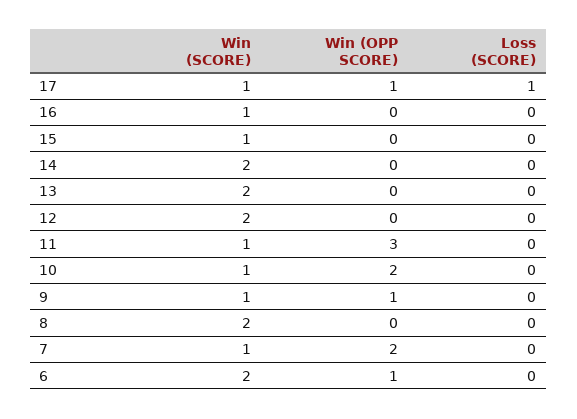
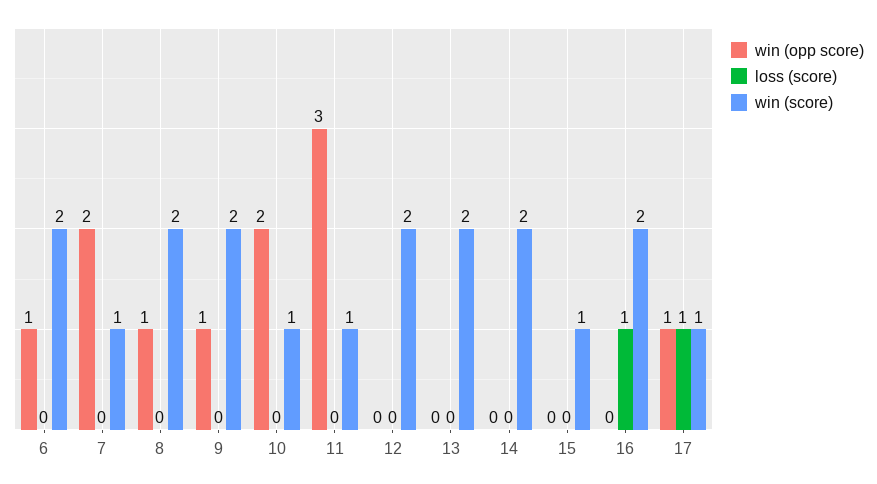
Win (SCORE), 16: 1 -> 2
Loss (SCORE), 16: 0 -> 1
Win (SCORE), 9: 1 -> 2
Win (OPP SCORE), 8: 0 -> 1

